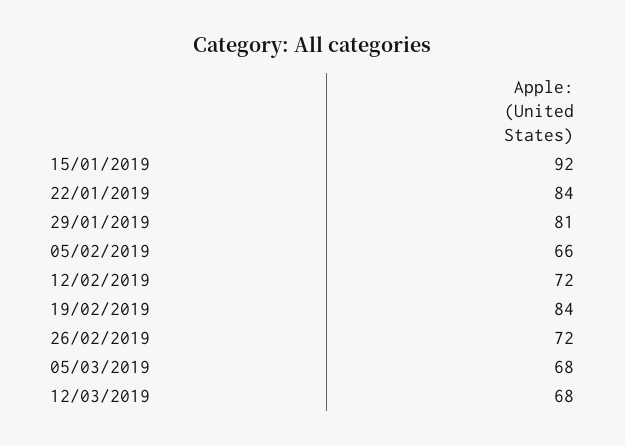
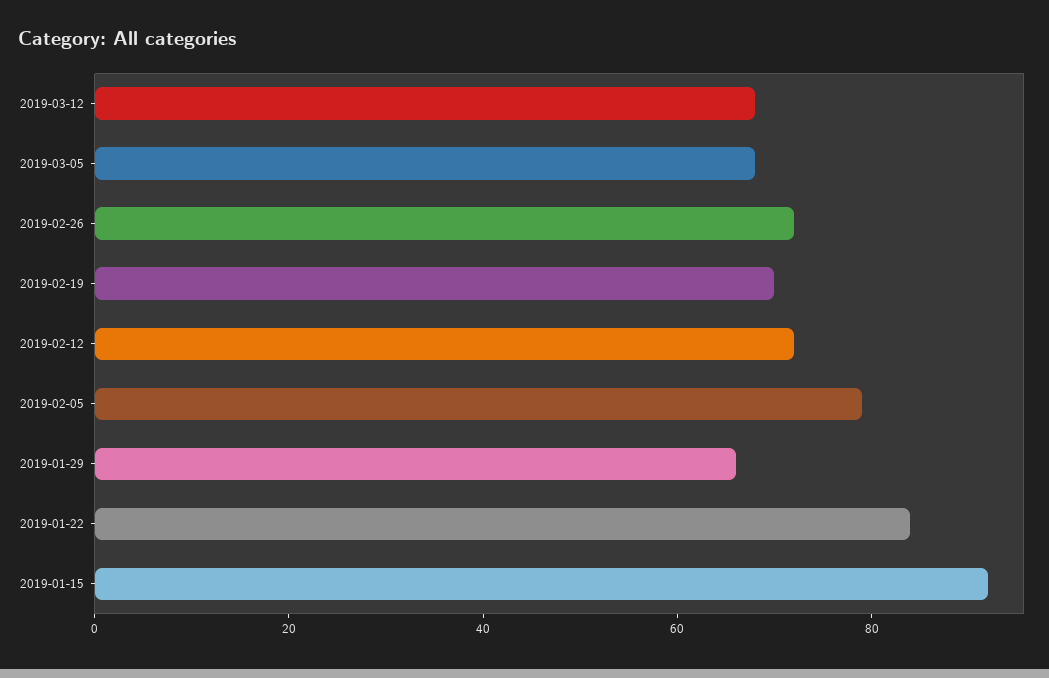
29/01/2019: 81 -> 65
05/02/2019: 66 -> 80
19/02/2019: 84 -> 70

